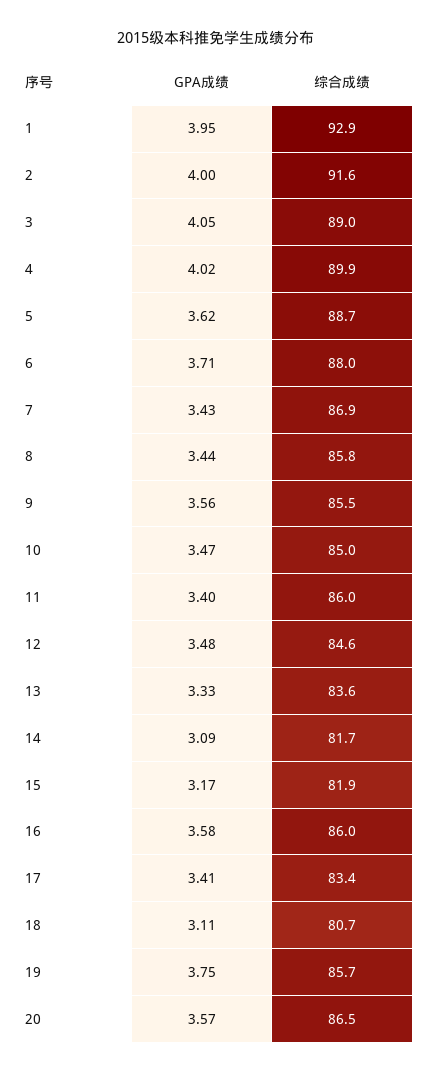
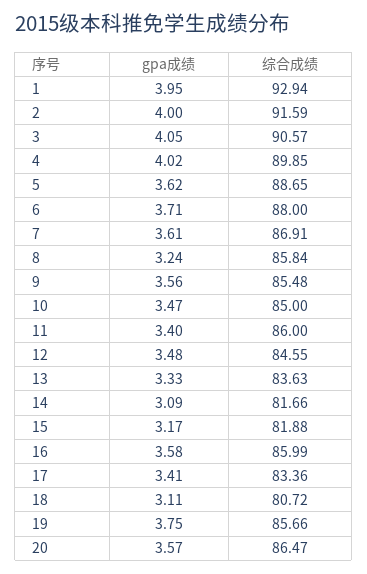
综合成绩, 3: 89 -> 90.57
GPA成绩, 7: 3.43 -> 3.61
GPA成绩, 8: 3.44 -> 3.24

